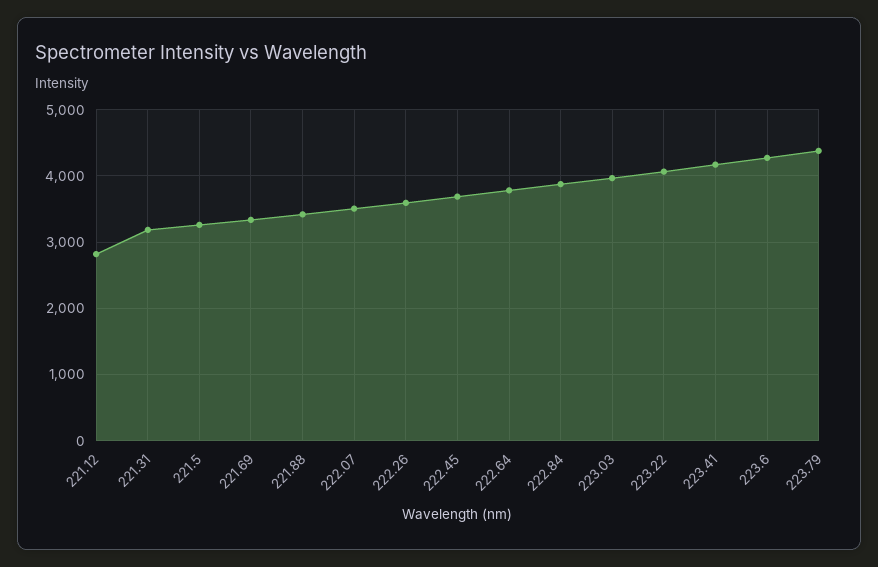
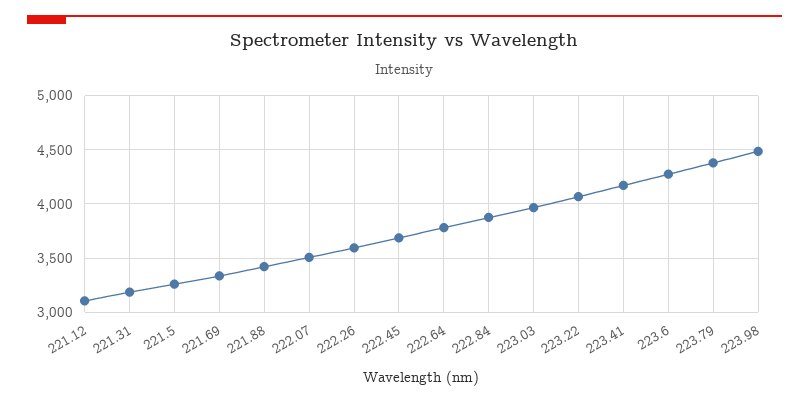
221.12: 2800 -> 3100
223.98: none -> 4500

